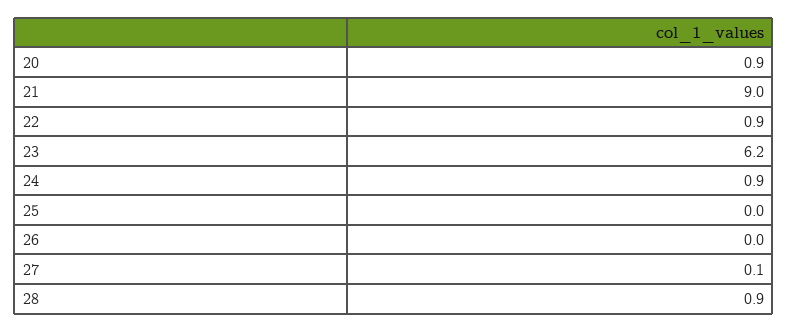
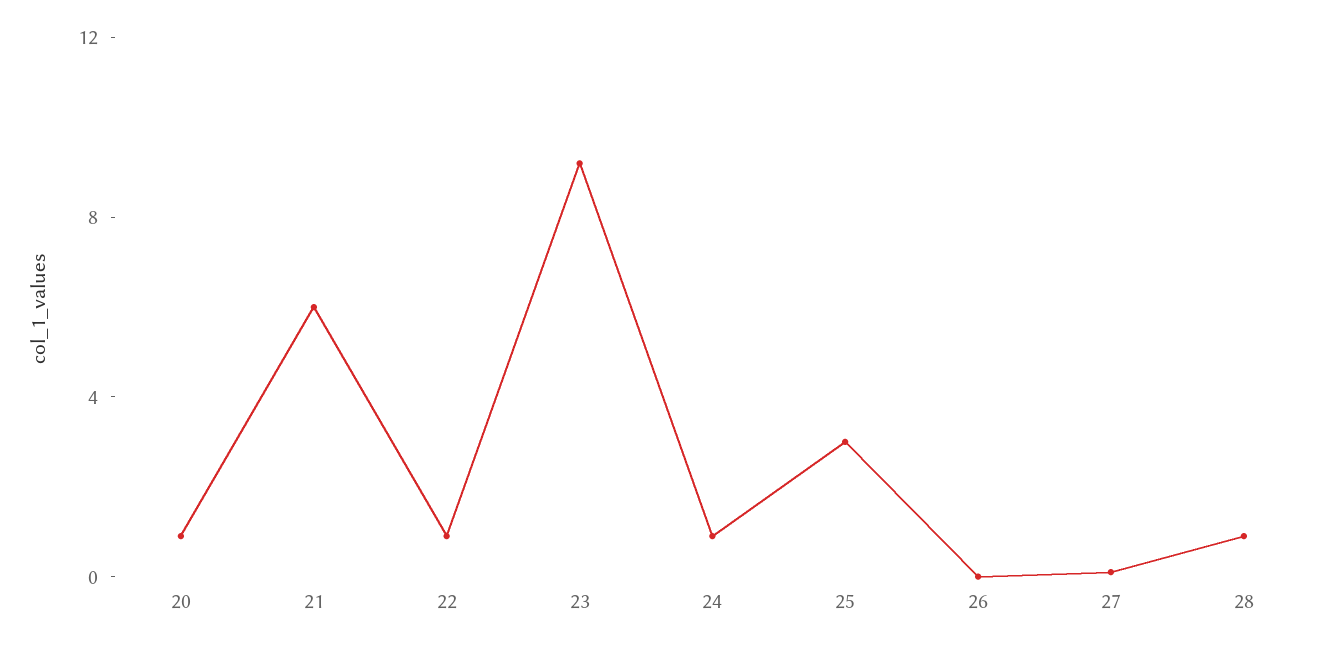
21: 9 -> 6
23: 6.2 -> 9
25: 0 -> 3

